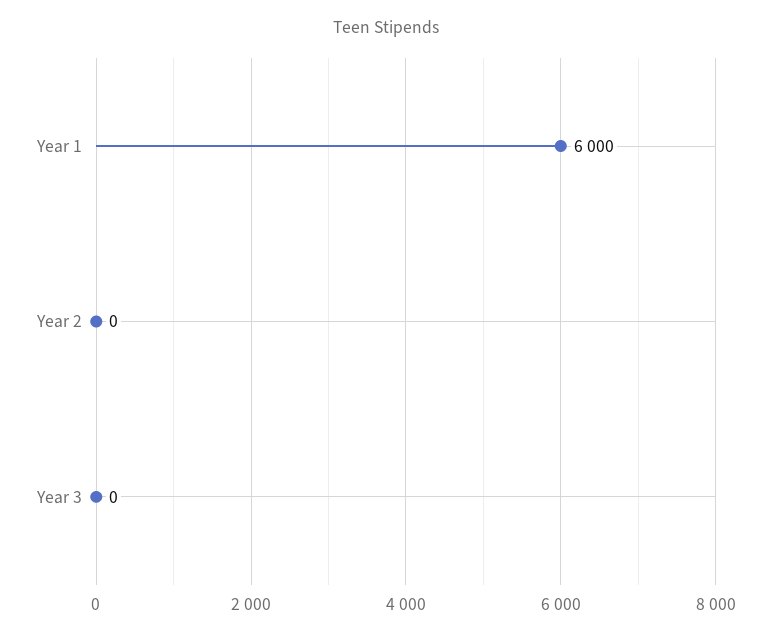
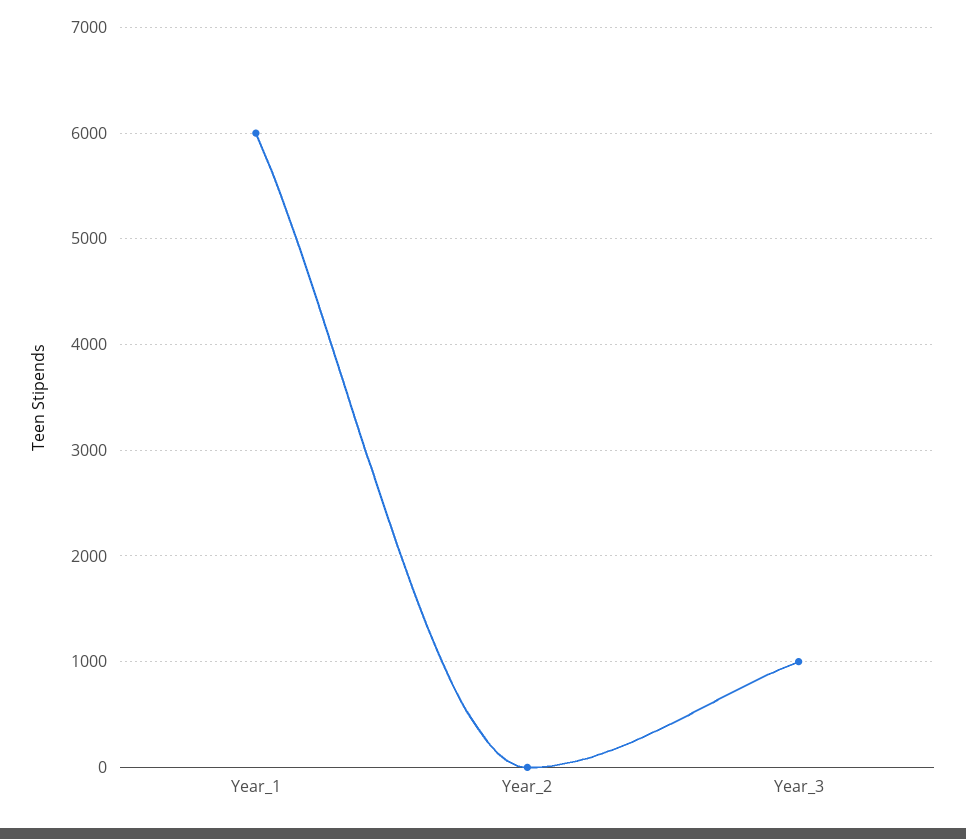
Year 3: 0 -> 1000

